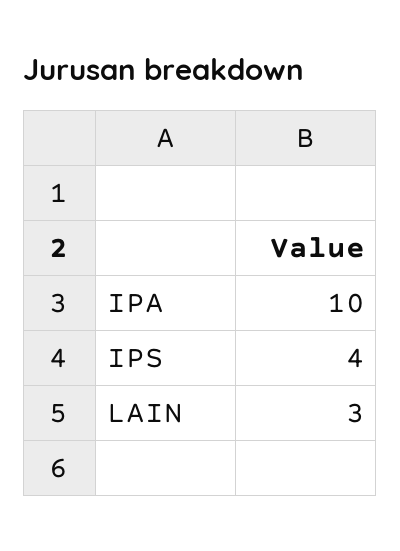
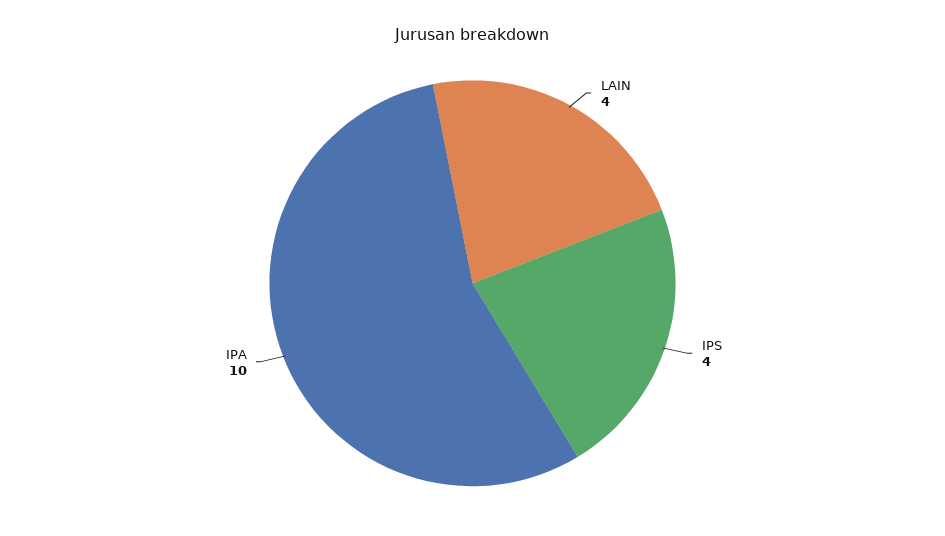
LAIN: 3 -> 4

